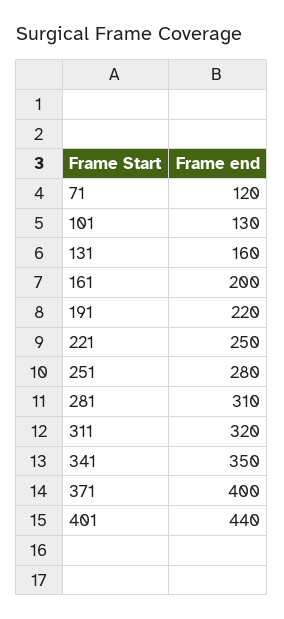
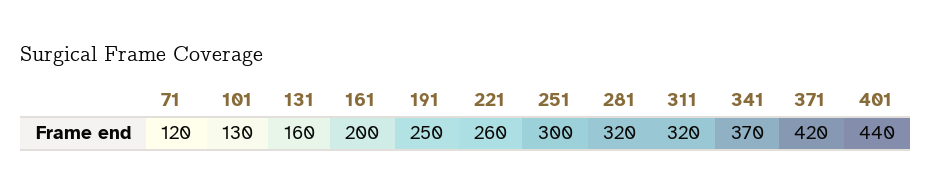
191: 220 -> 250
221: 250 -> 260
251: 280 -> 300
281: 310 -> 320
341: 350 -> 370
371: 400 -> 420

